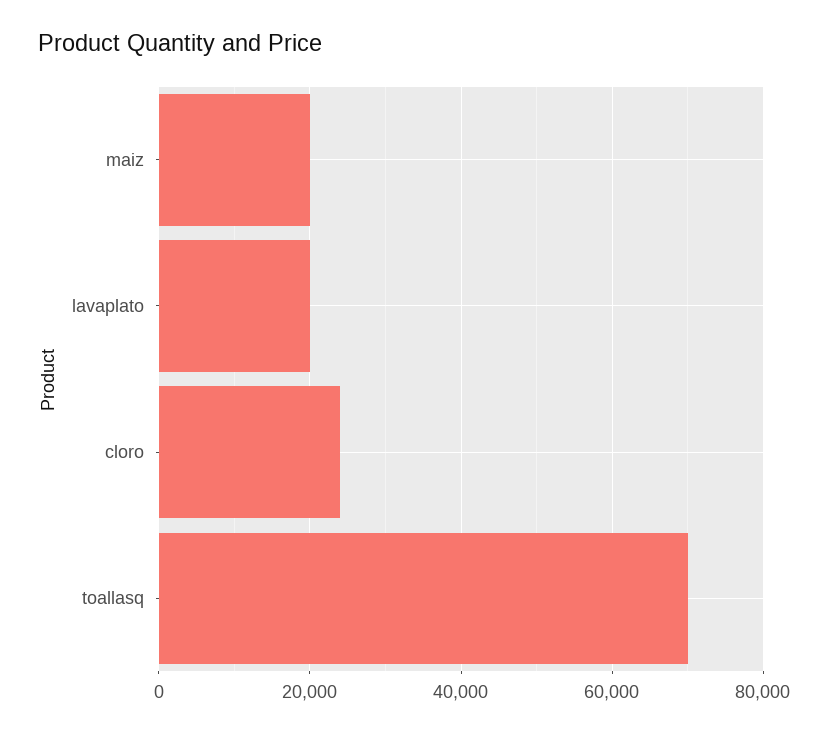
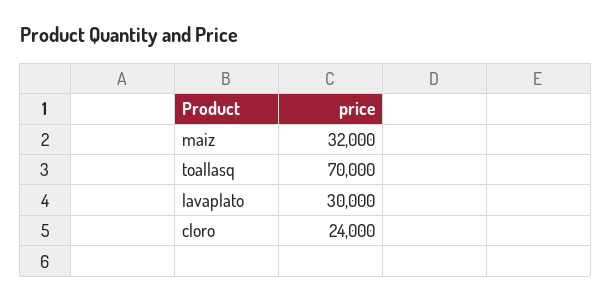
maiz: 20000 -> 32000
lavaplato: 20000 -> 30000

